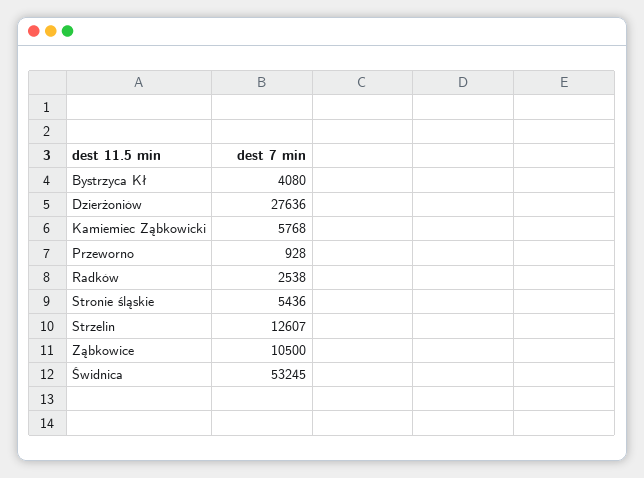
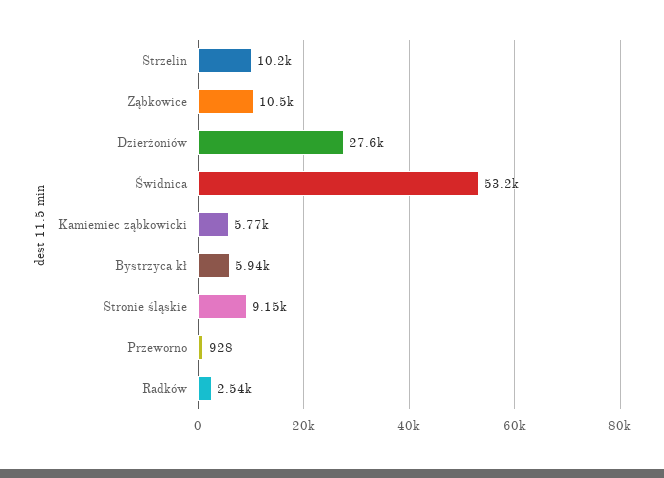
Bystrzyca Kł: 4080 -> 5940
Stronie śląskie: 5436 -> 9150
Strzelin: 12607 -> 10200

